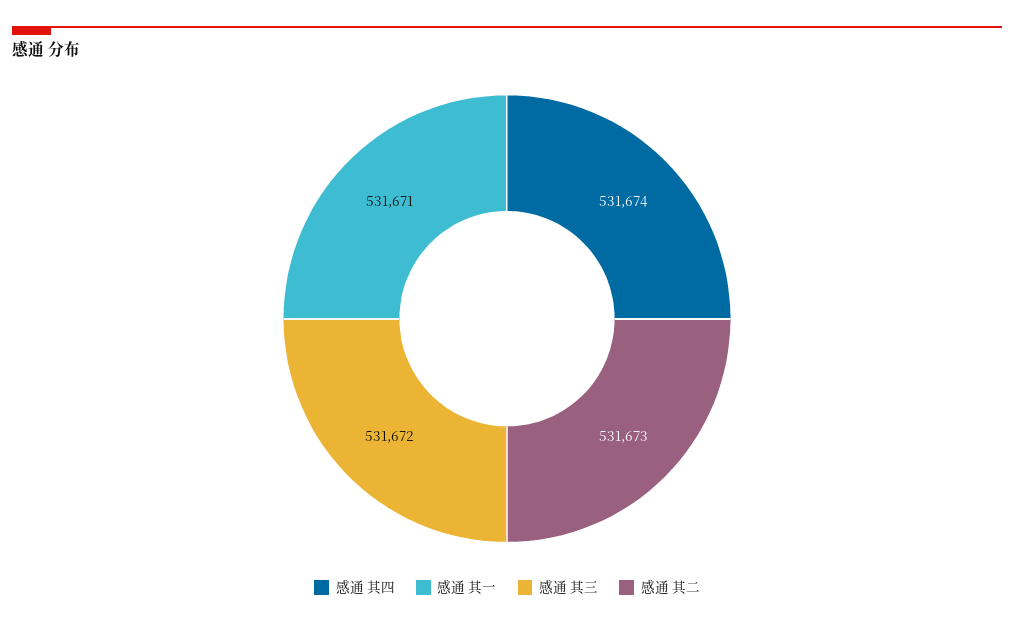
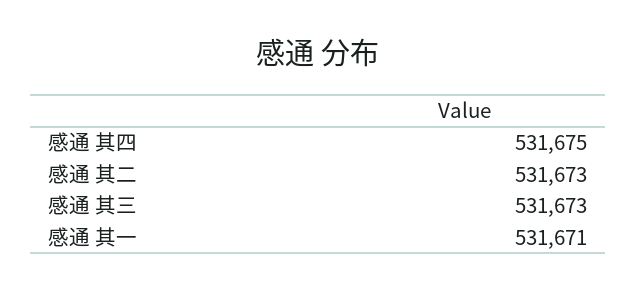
感通 其四: 531674 -> 531675
感通 其三: 531672 -> 531673

